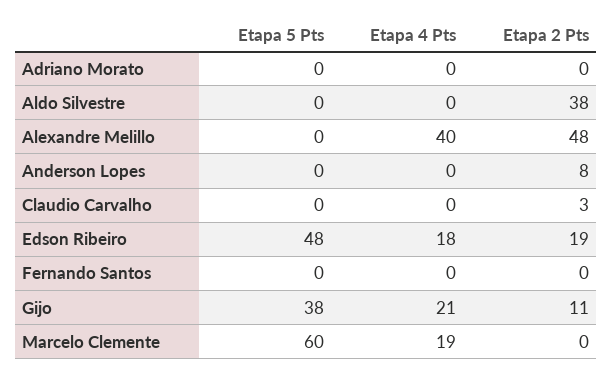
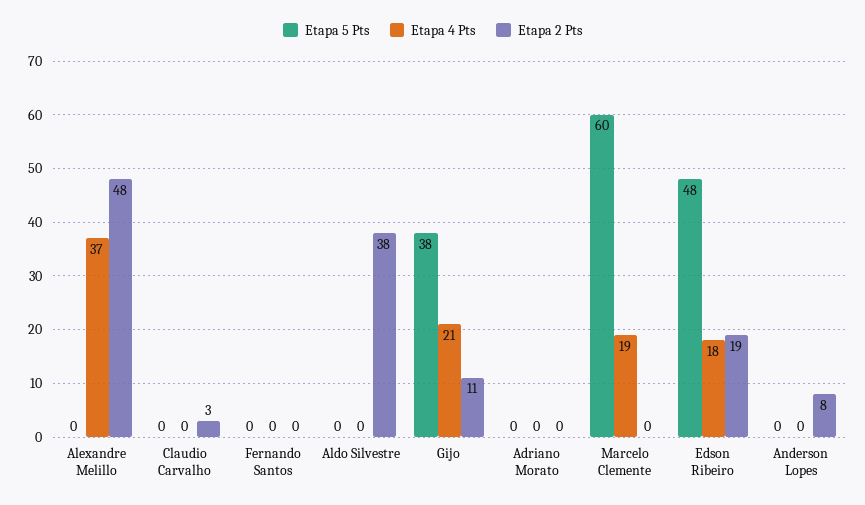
Etapa 4 Pts, Alexandre Melillo: 40 -> 37

